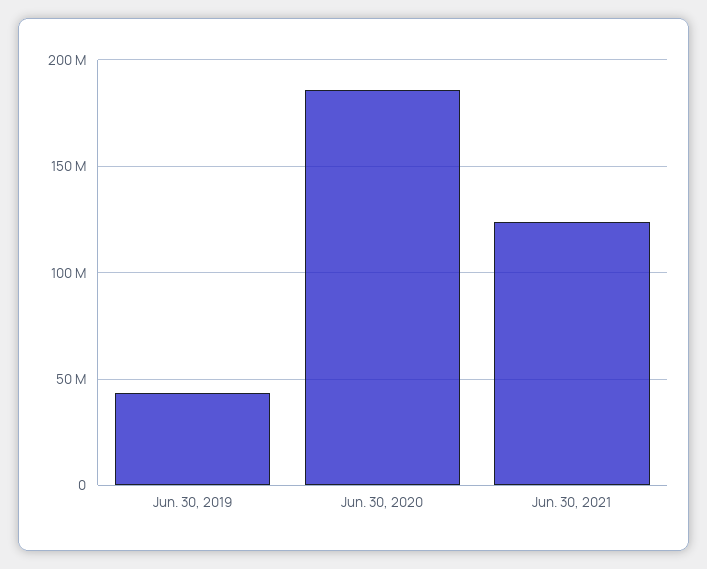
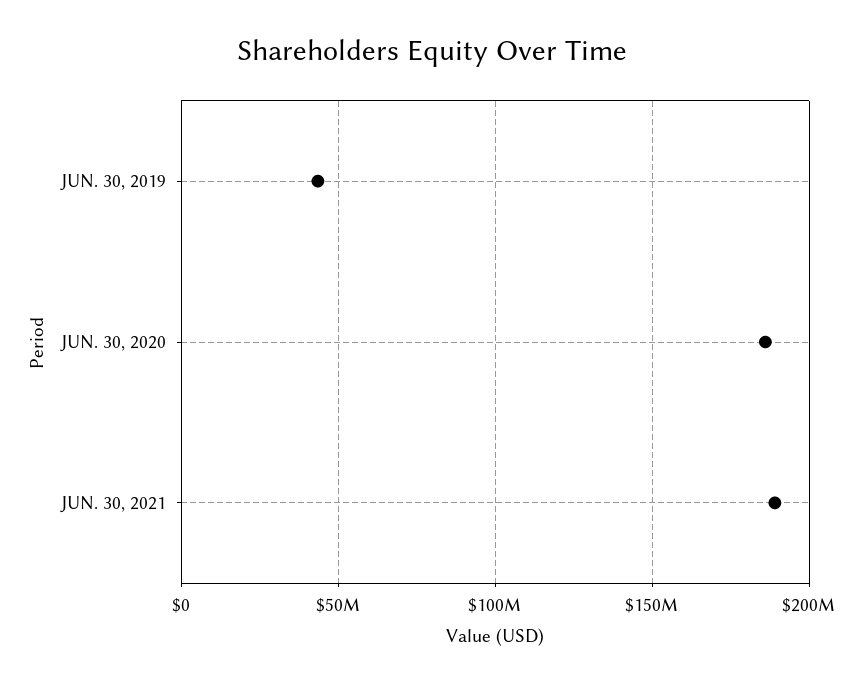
Jun. 30, 2021: 125000000 -> 190000000

